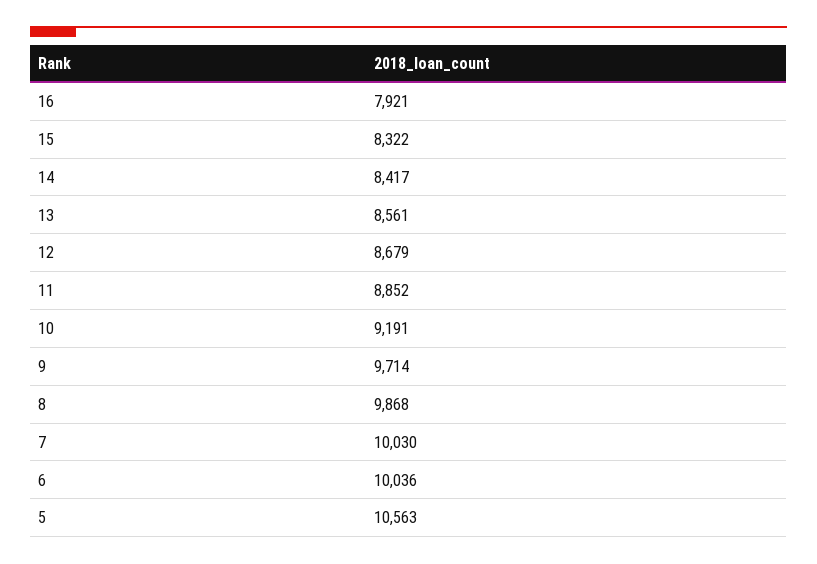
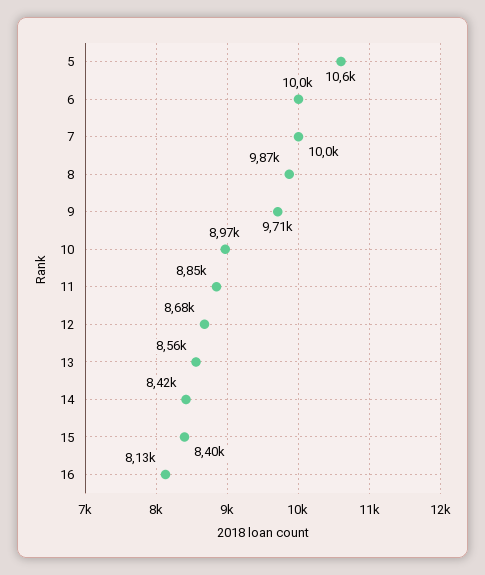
16: 7921 -> 8130
15: 8322 -> 8400
10: 9191 -> 8970

